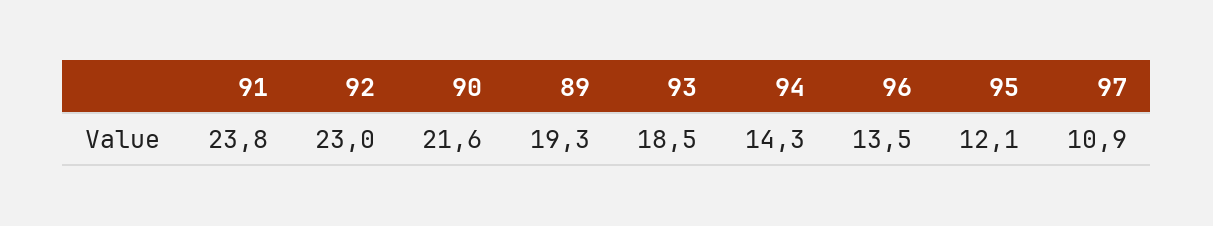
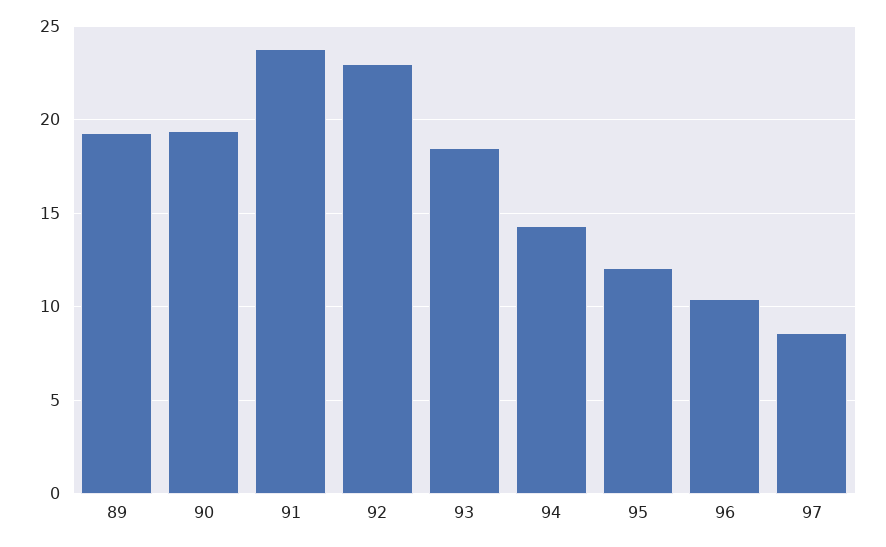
90: 21.6 -> 19.5
96: 13.5 -> 10.5
97: 10.9 -> 8.5

